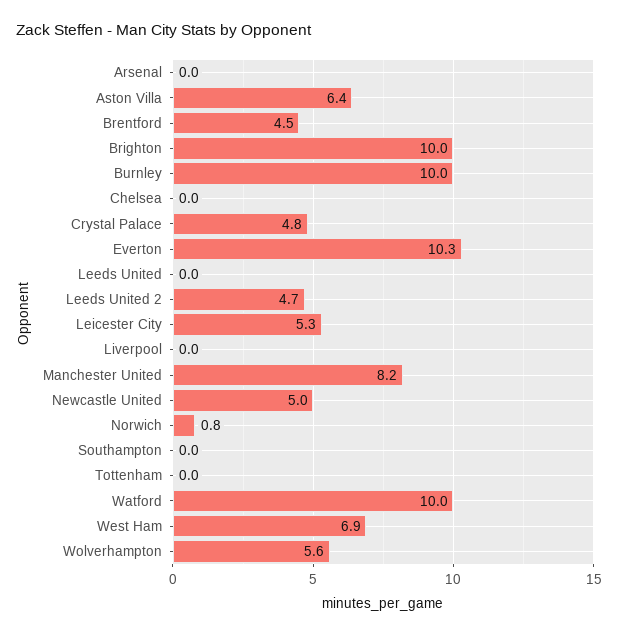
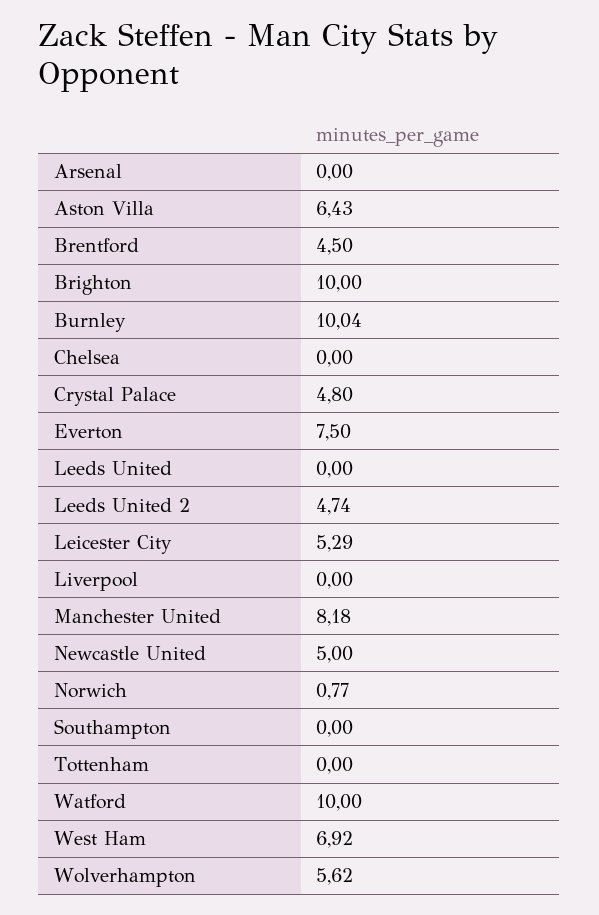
Everton: 10.3 -> 7.5

